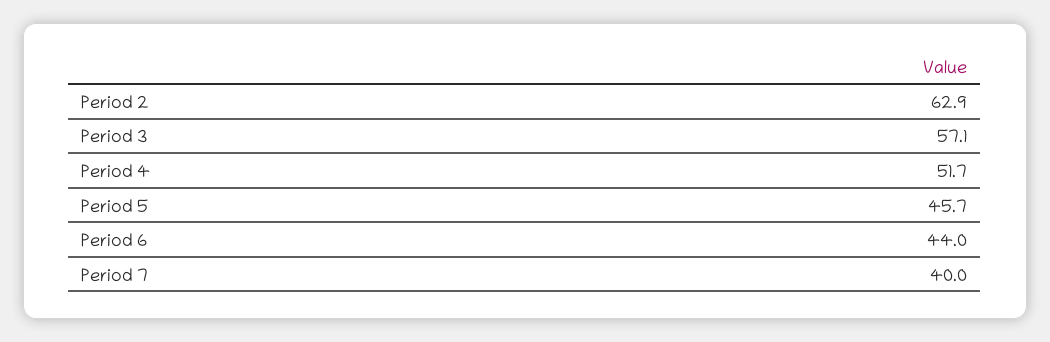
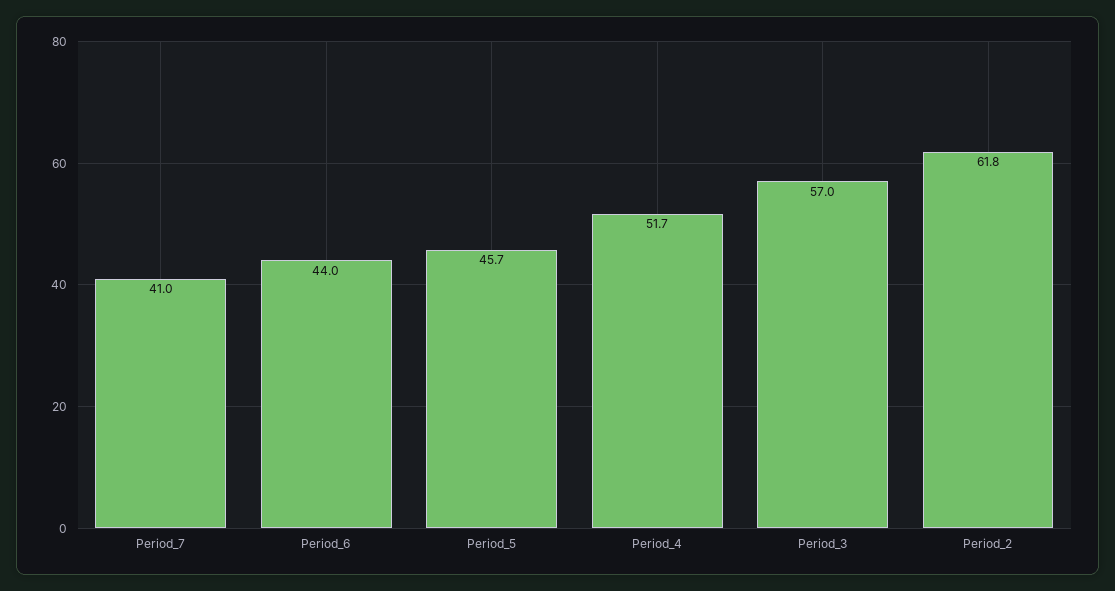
Period 2: 62.9 -> 61.8
Period 3: 57.1 -> 57
Period 7: 40 -> 41

